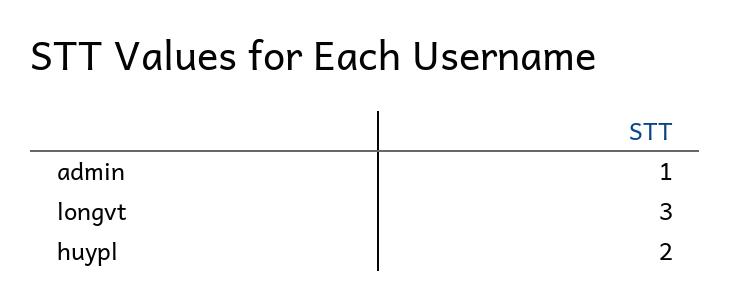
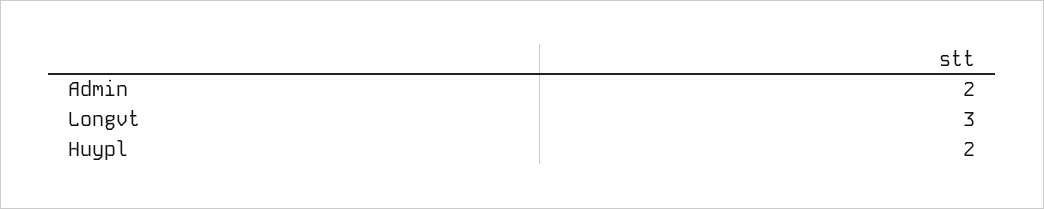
admin: 1 -> 2

